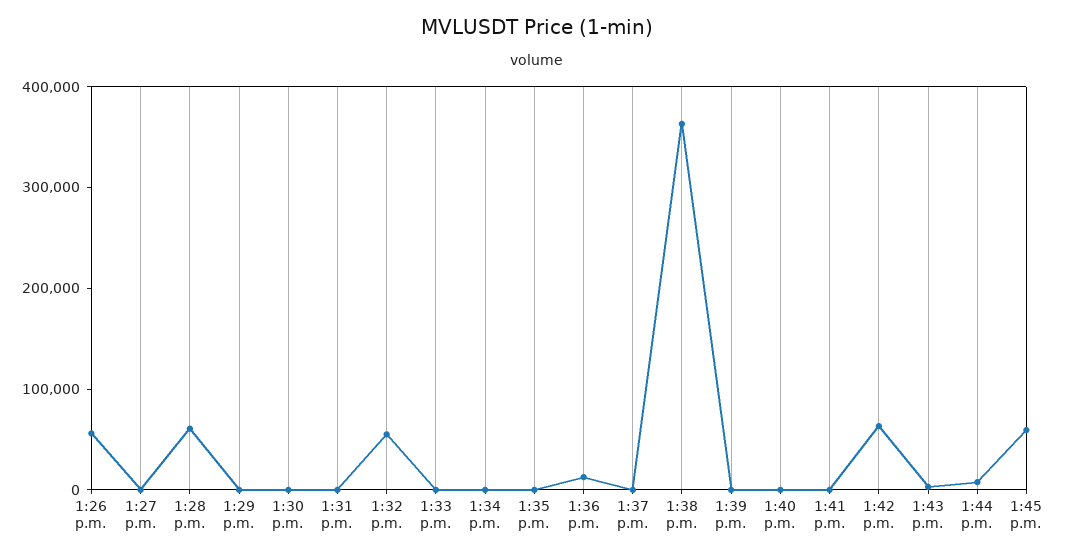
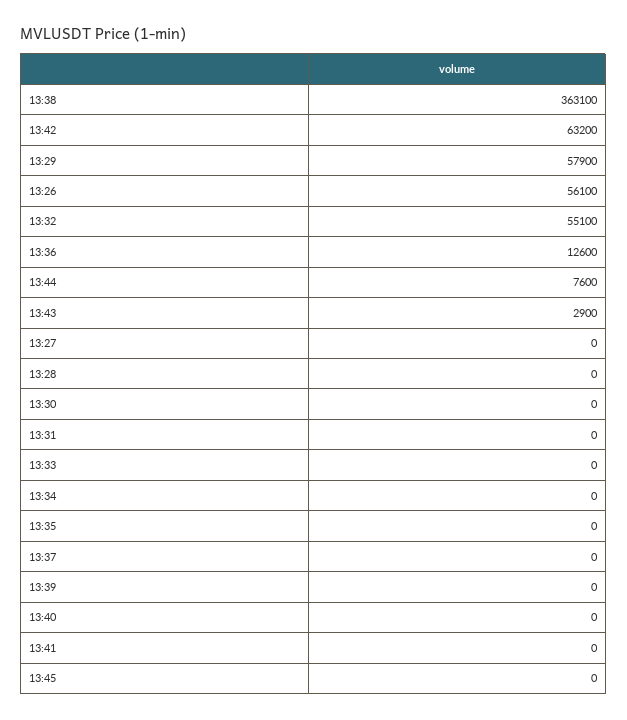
1:28 p.m.: 60000 -> 0
1:29 p.m.: 0 -> 57900
1:45 p.m.: 60000 -> 0

